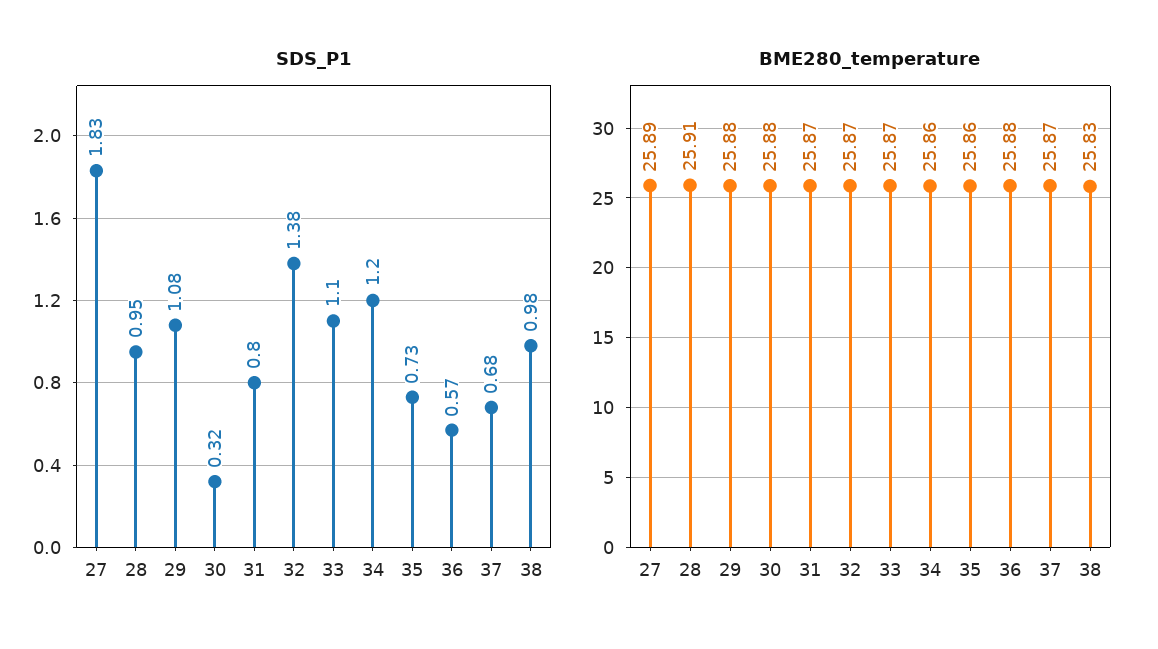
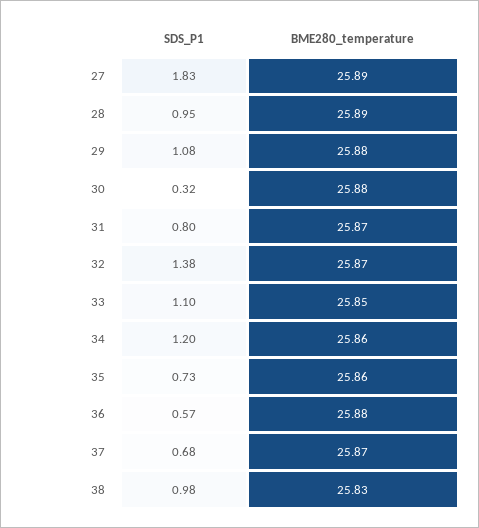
BME280_temperature, 28: 25.91 -> 25.89
BME280_temperature, 33: 25.87 -> 25.85

